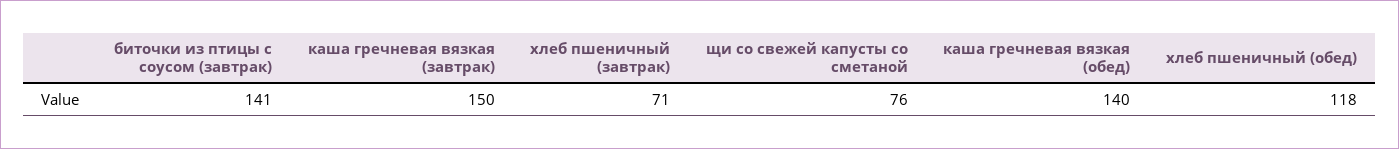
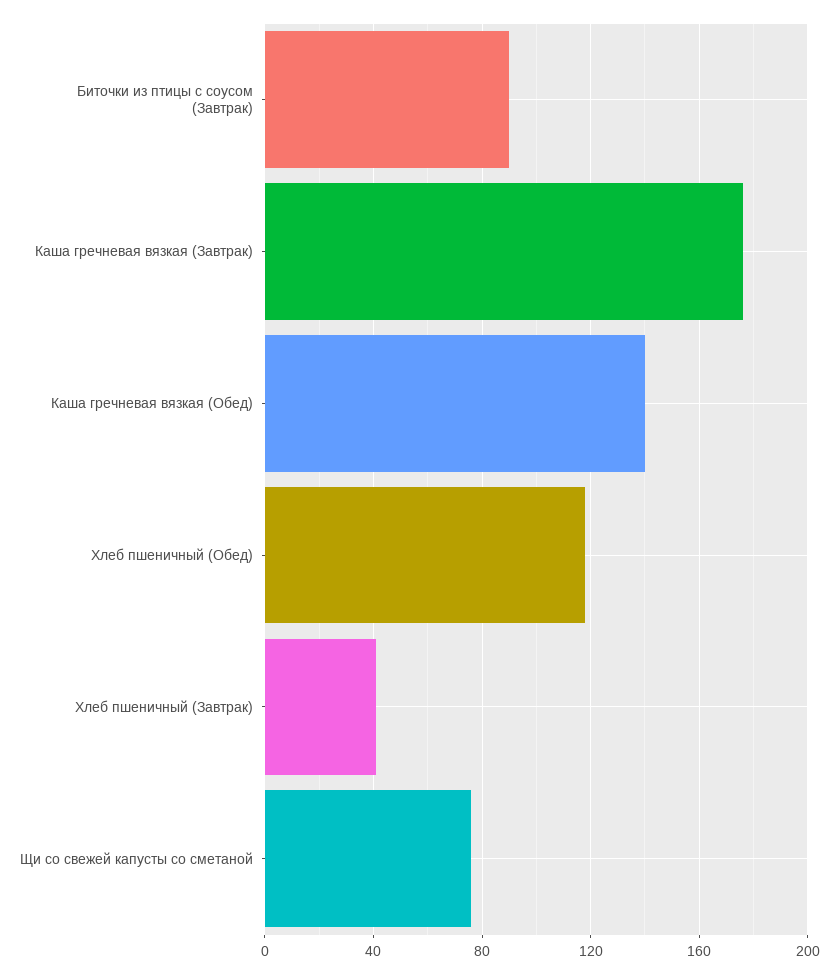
биточки из птицы с соусом (завтрак): 141 -> 90
каша гречневая вязкая (завтрак): 150 -> 175
хлеб пшеничный (завтрак): 71 -> 40

